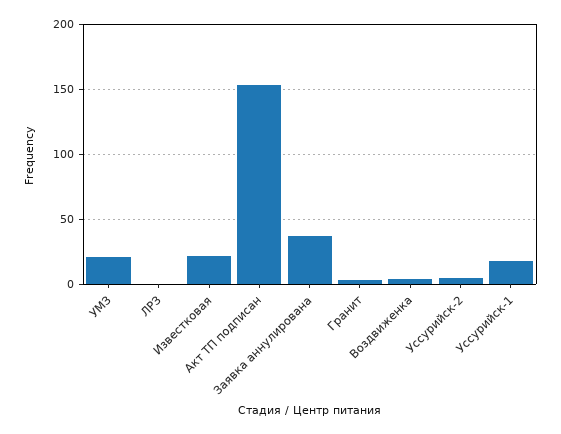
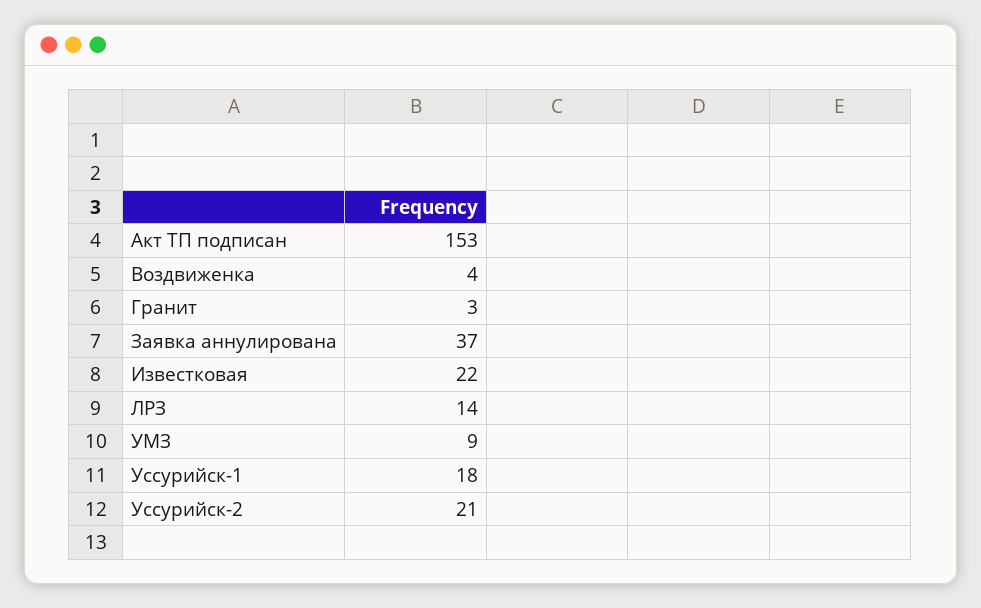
УМЗ: 20 -> 9
ЛРЗ: 0 -> 14
Уссурийск-2: 5 -> 21

